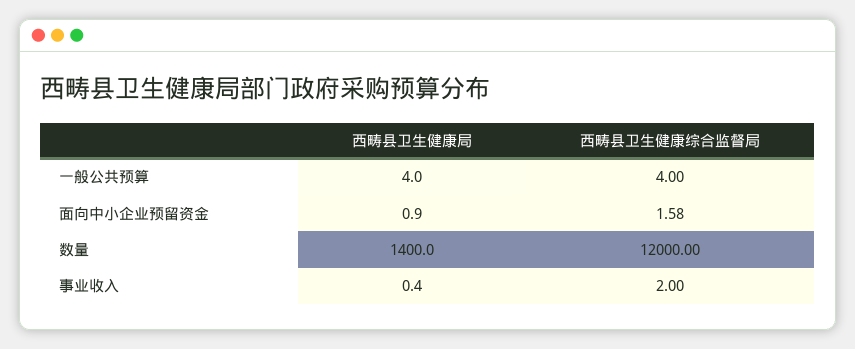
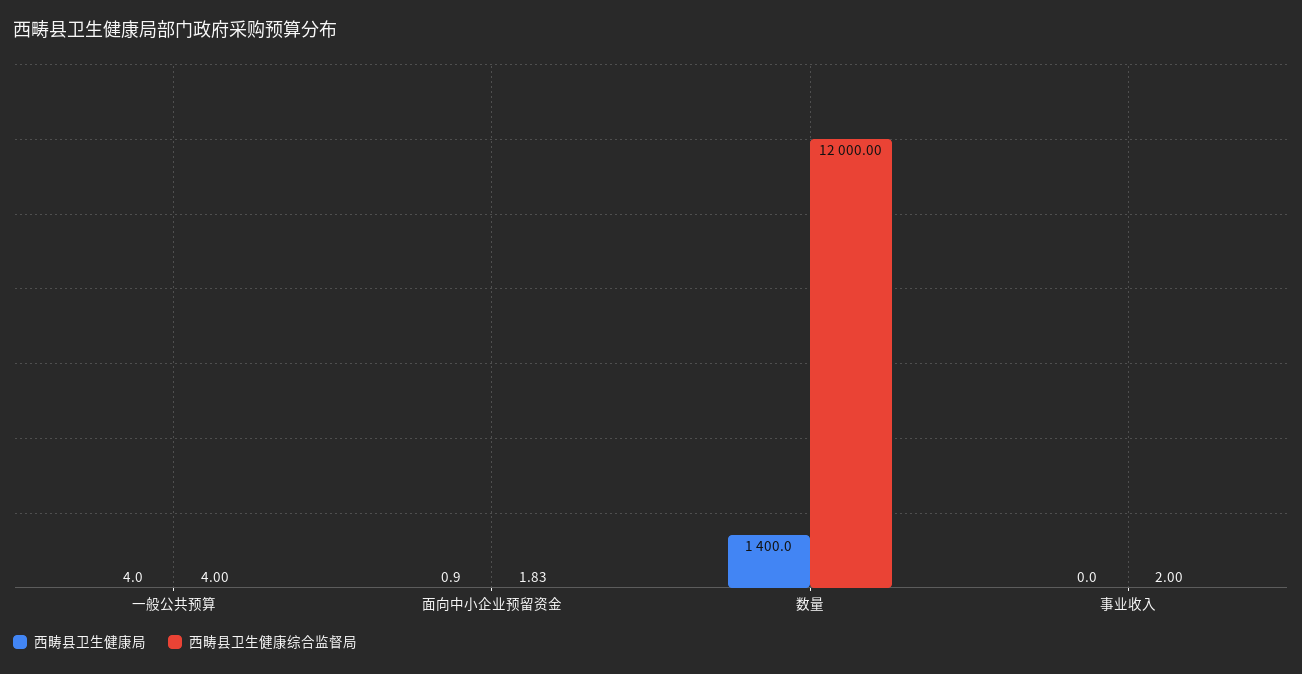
西畴县卫生健康综合监督局, 面向中小企业预留资金: 1.58 -> 1.83
西畴县卫生健康局, 事业收入: 0.4 -> 0

